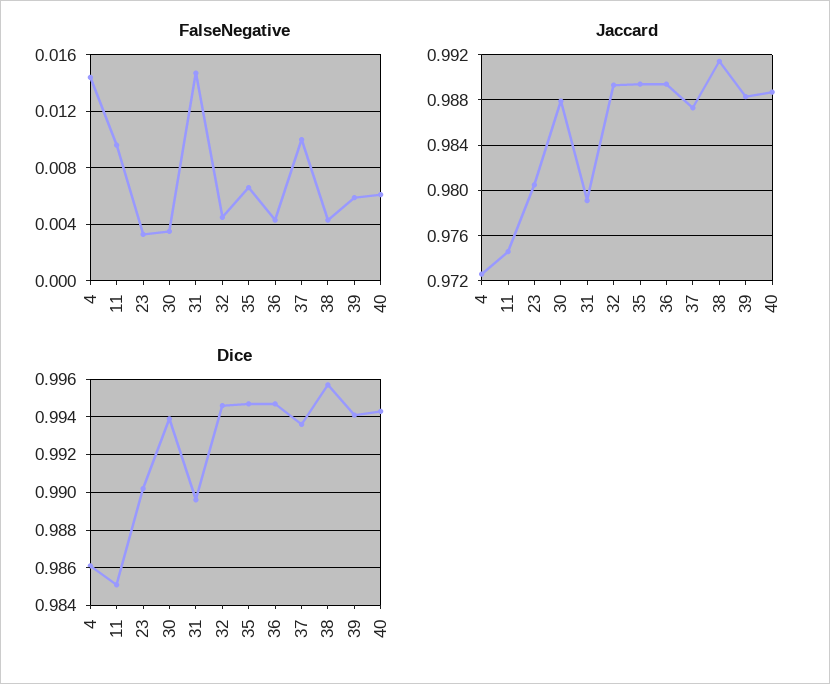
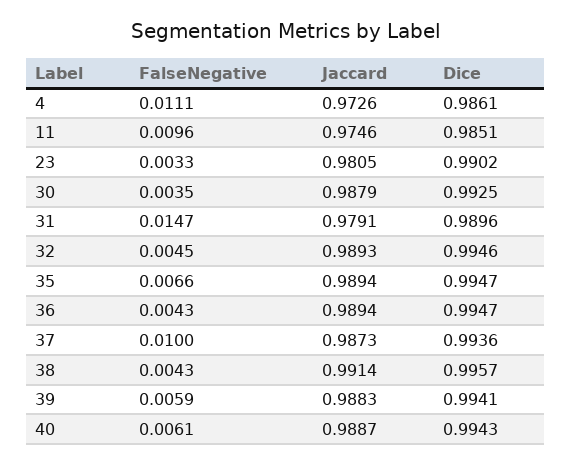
FalseNegative, 4: 0.0145 -> 0.0111
Dice, 30: 0.994 -> 0.9925

